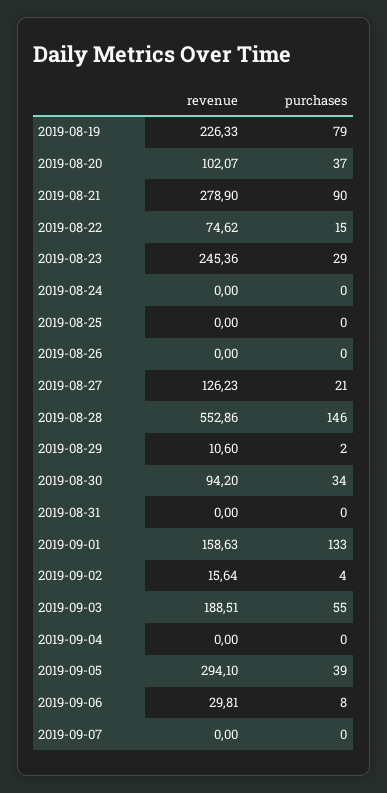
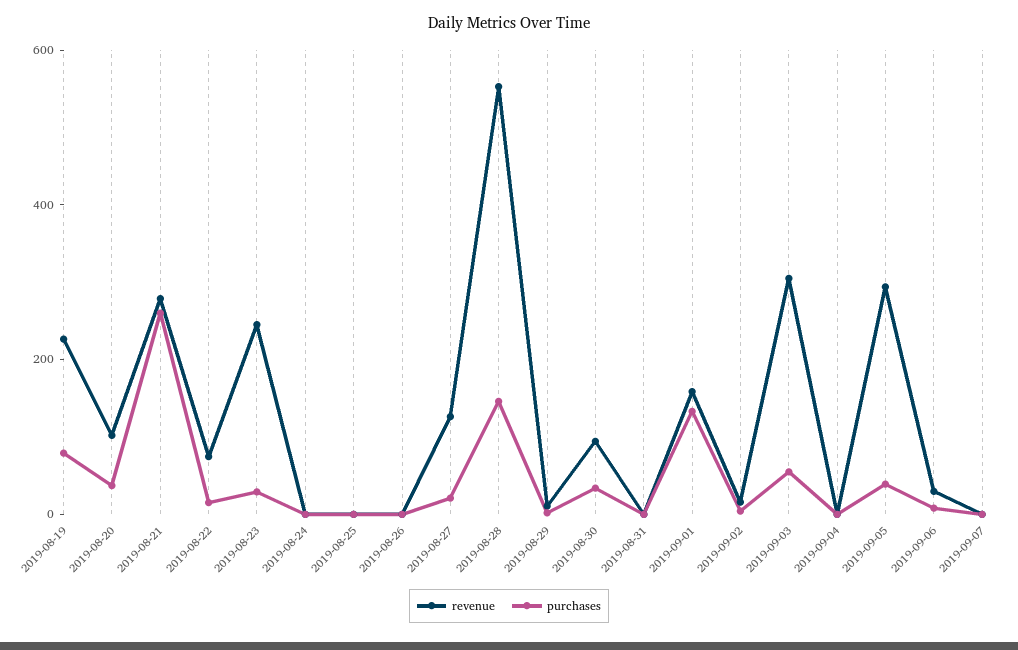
purchases, 2019-08-21: 90 -> 250
revenue, 2019-09-03: 188.51 -> 300

